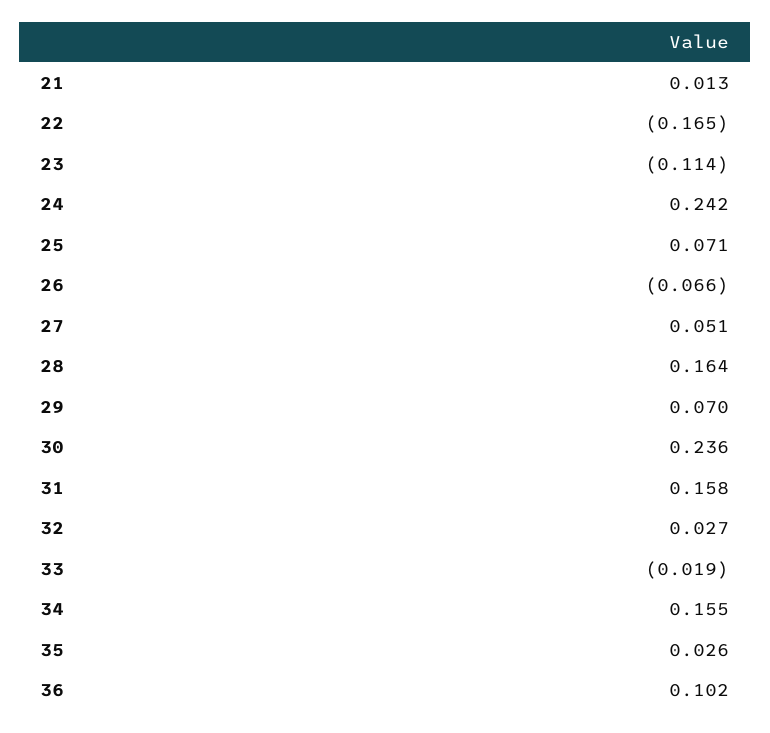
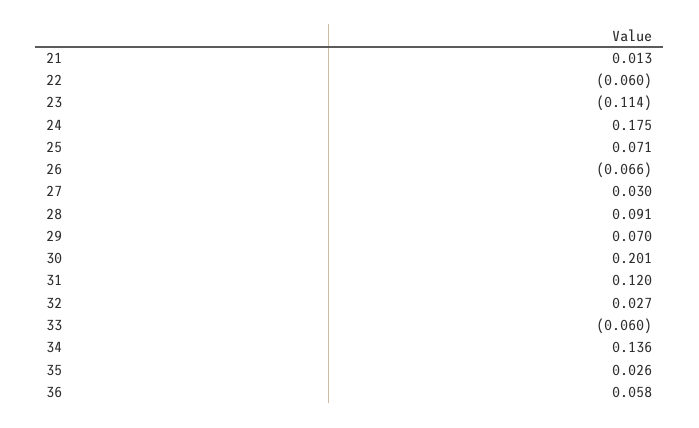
22: -0.165 -> -0.06
24: 0.242 -> 0.175
27: 0.051 -> 0.03
28: 0.164 -> 0.091
30: 0.236 -> 0.201
31: 0.158 -> 0.12
33: -0.019 -> -0.06
34: 0.155 -> 0.136
36: 0.102 -> 0.058

